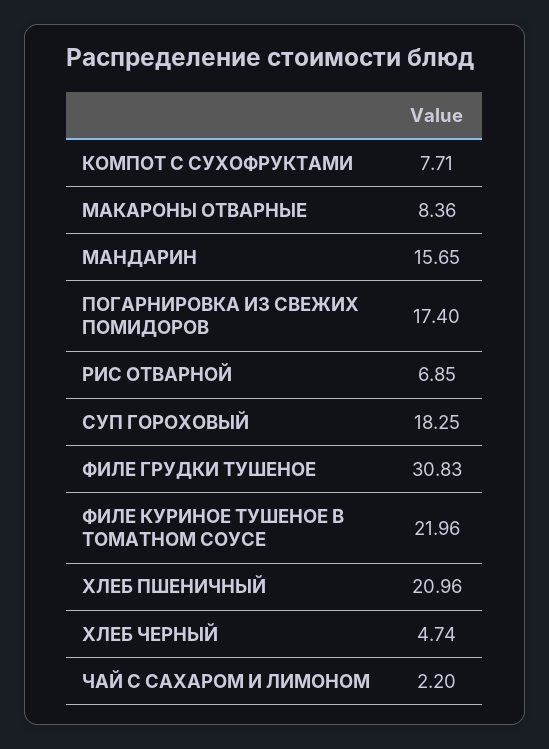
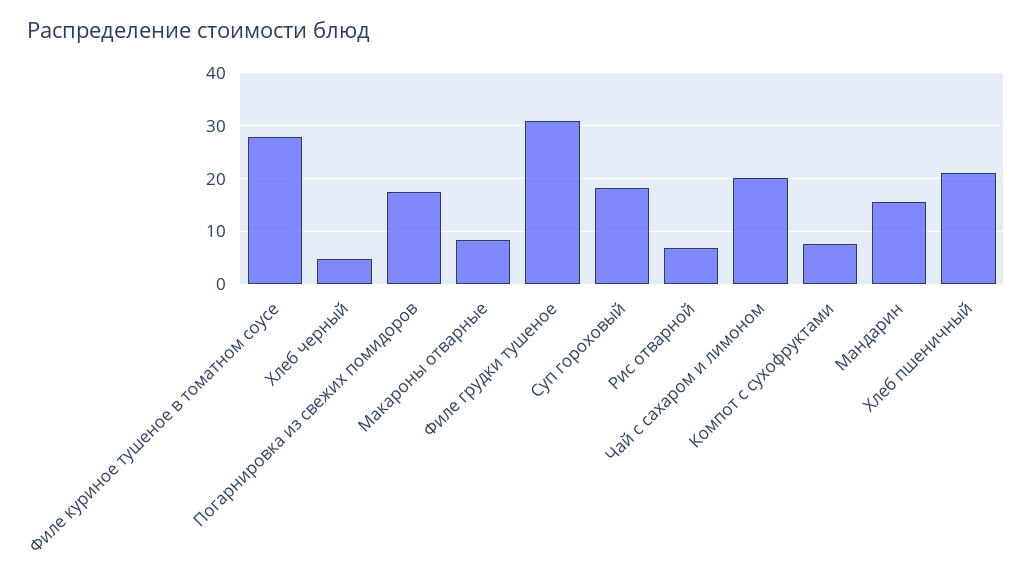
ФИЛЕ КУРИНОЕ ТУШЕНОЕ В ТОМАТНОМ СОУСЕ: 21.96 -> 28
ЧАЙ С САХАРОМ И ЛИМОНОМ: 2.2 -> 20

